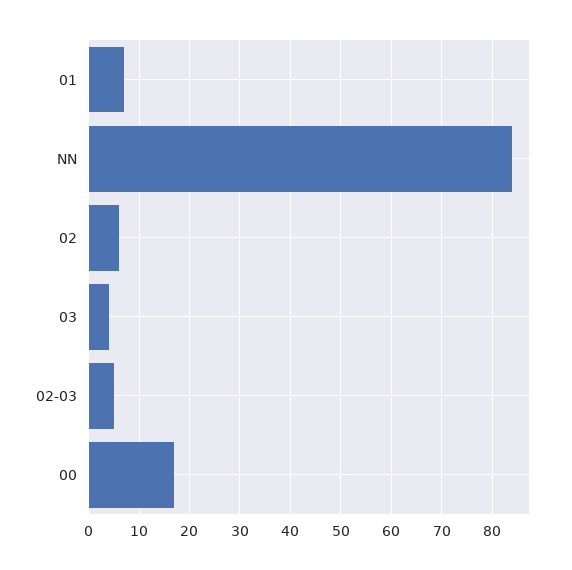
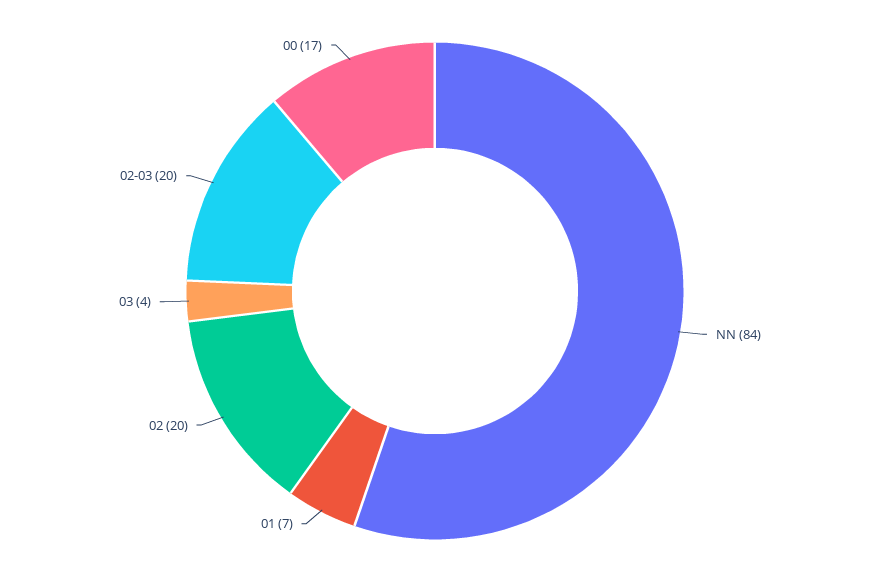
02: 5 -> 20
02-03: 5 -> 20

